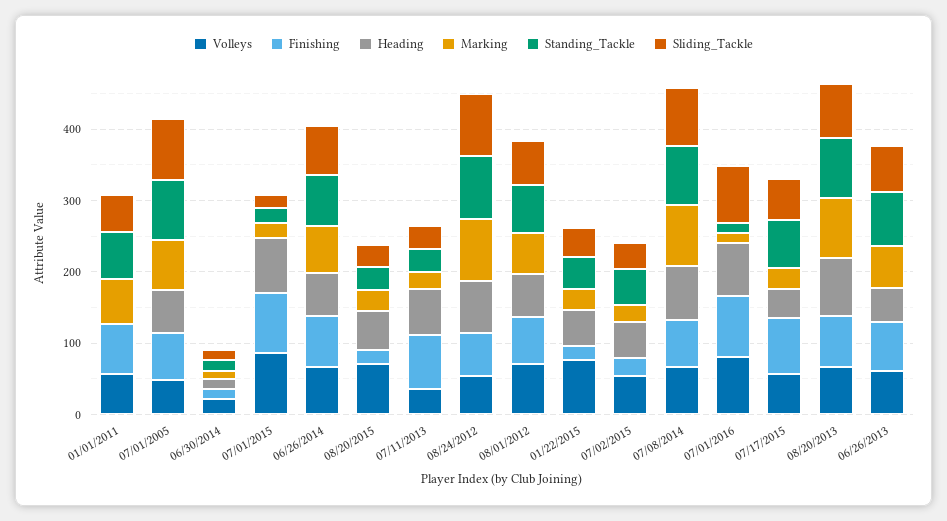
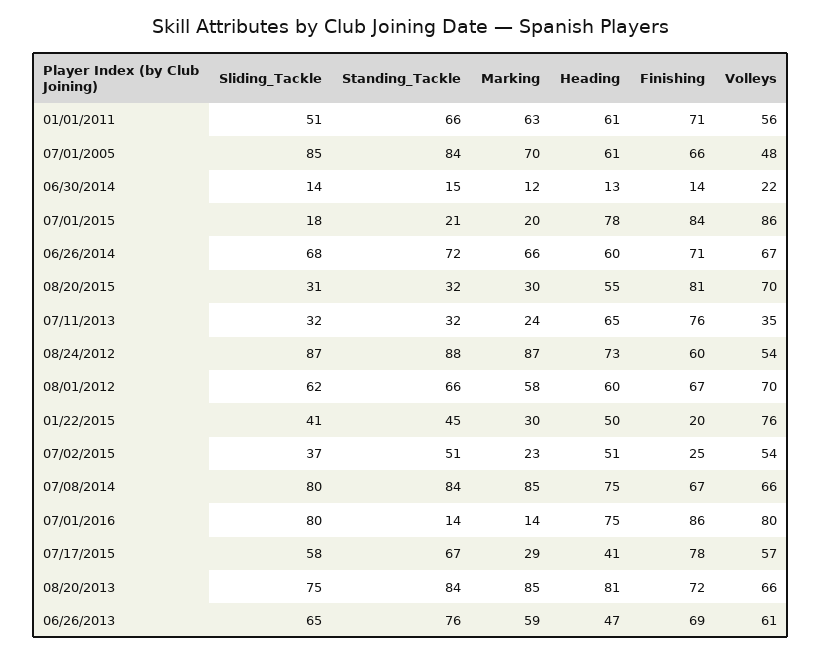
Heading, 01/01/2011: 0 -> 61
Finishing, 08/20/2015: 20 -> 81

